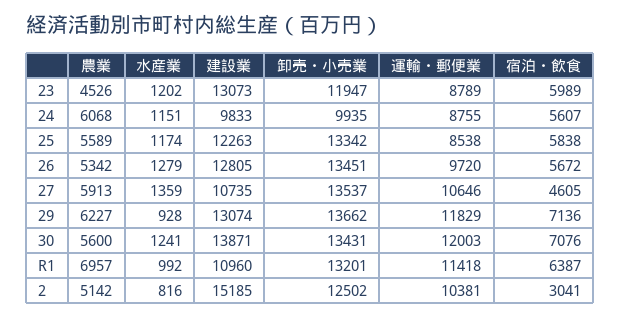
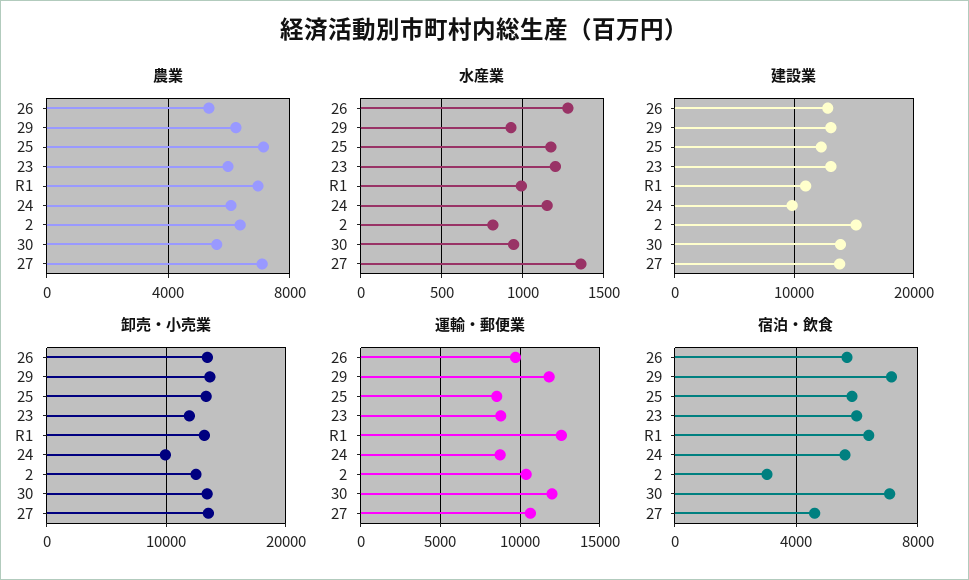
農業, 23: 4526 -> 6000
農業, 25: 5589 -> 7000
農業, 27: 5913 -> 7000
建設業, 27: 10735 -> 14000
水産業, 30: 1241 -> 950
運輸・郵便業, R1: 11418 -> 12500
農業, 2: 5142 -> 6500

